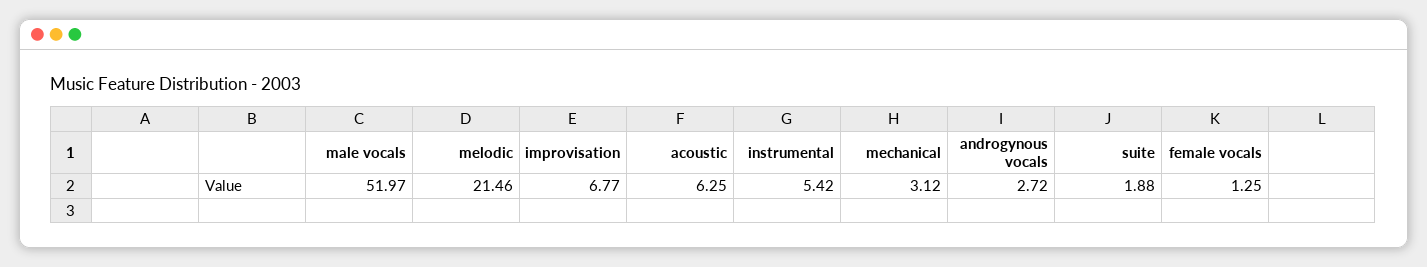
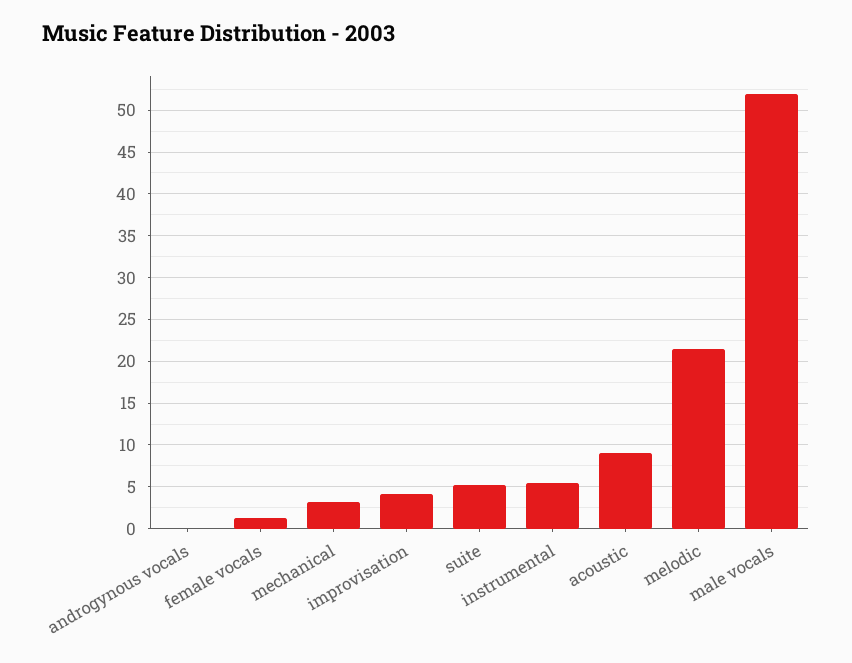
improvisation: 6.77 -> 4
acoustic: 6.25 -> 9
androgynous vocals: 2.72 -> 0
suite: 1.88 -> 5

